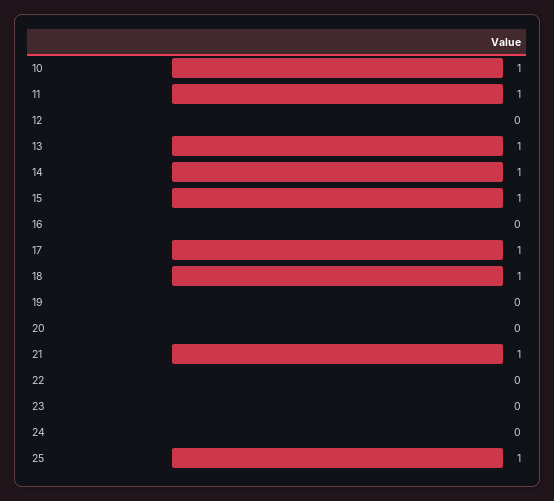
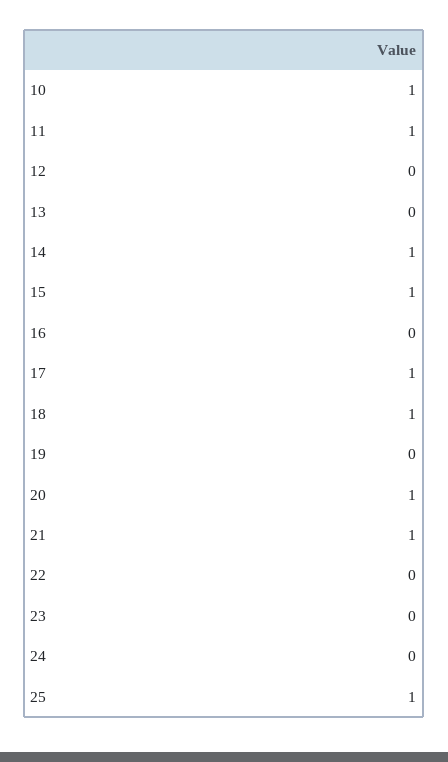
13: 1 -> 0
20: 0 -> 1

